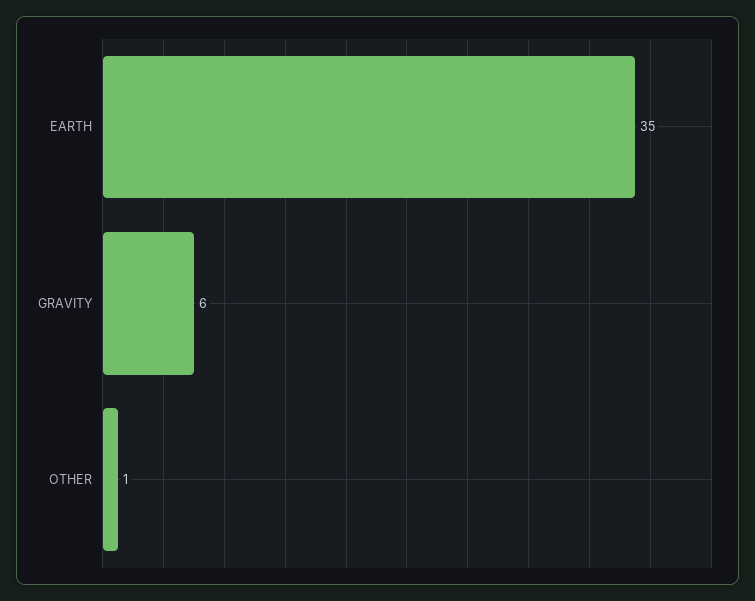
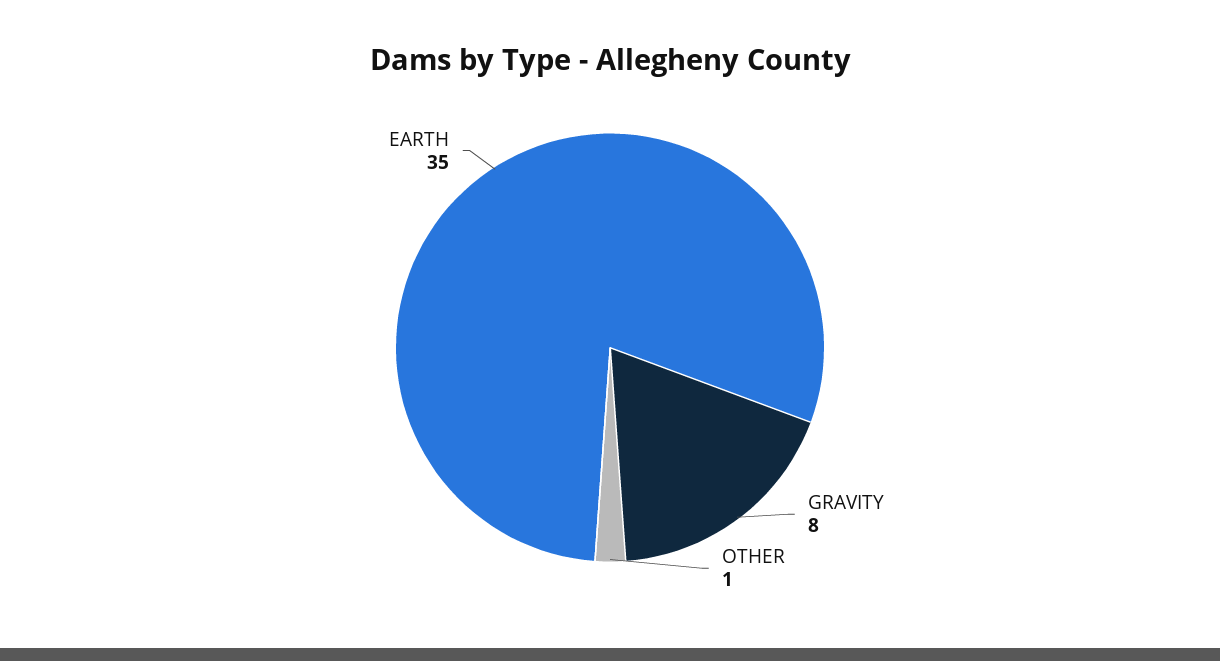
GRAVITY: 6 -> 8

